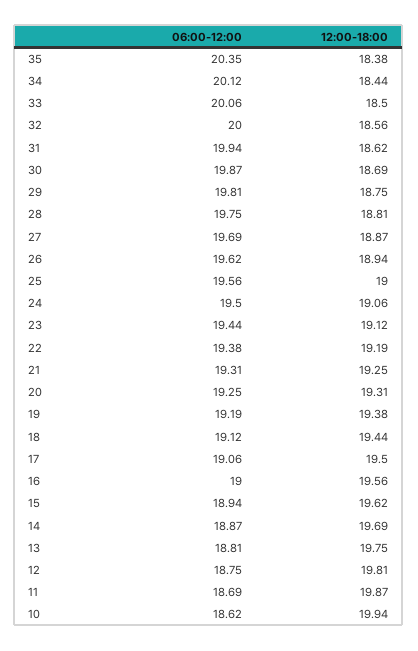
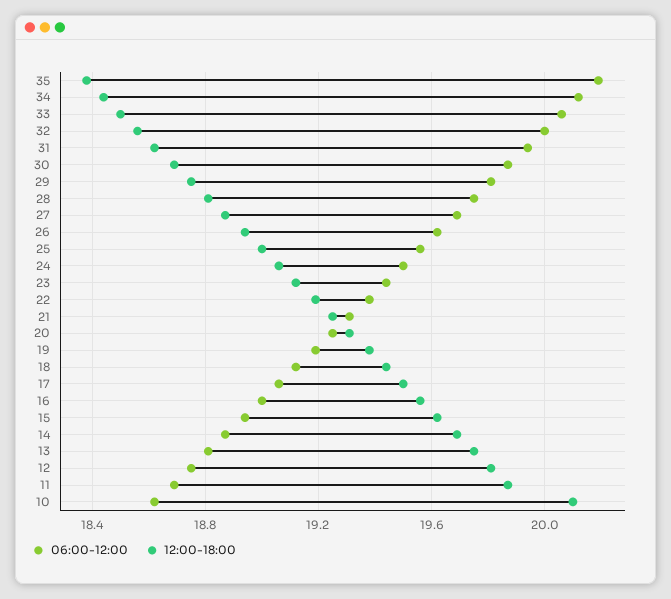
06:00-12:00, 35: 20.35 -> 20.2
12:00-18:00, 10: 19.94 -> 20.1

